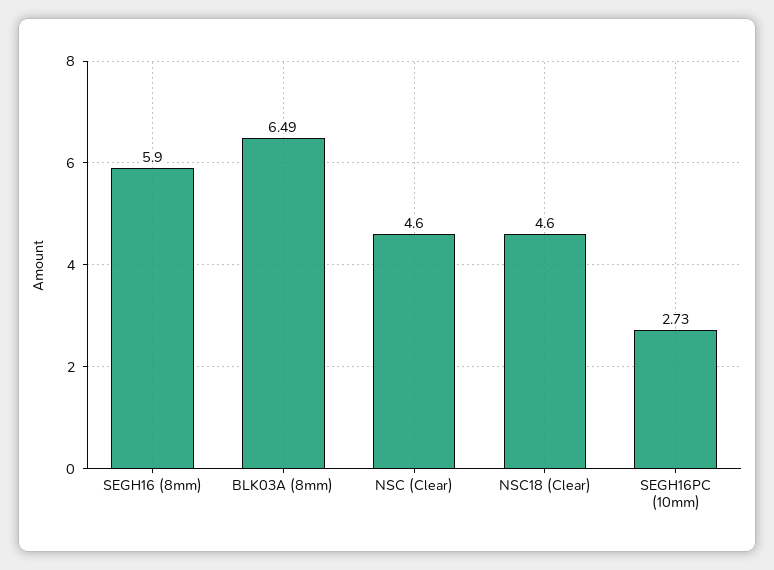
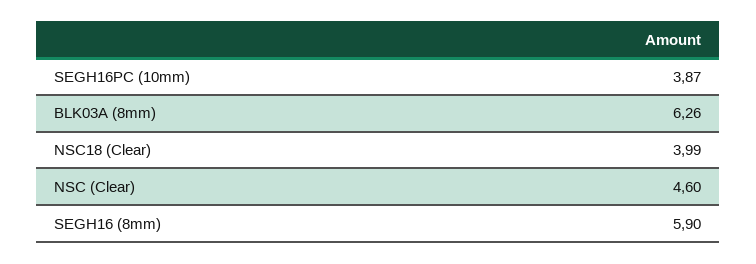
BLK03A (8mm): 6.49 -> 6.26
NSC18 (Clear): 4.6 -> 3.99
SEGH16PC (10mm): 2.73 -> 3.87

